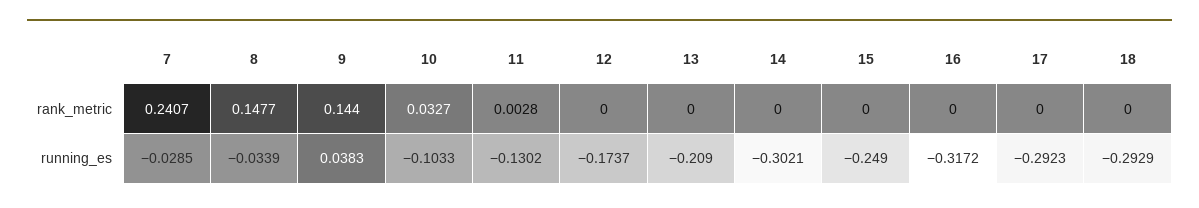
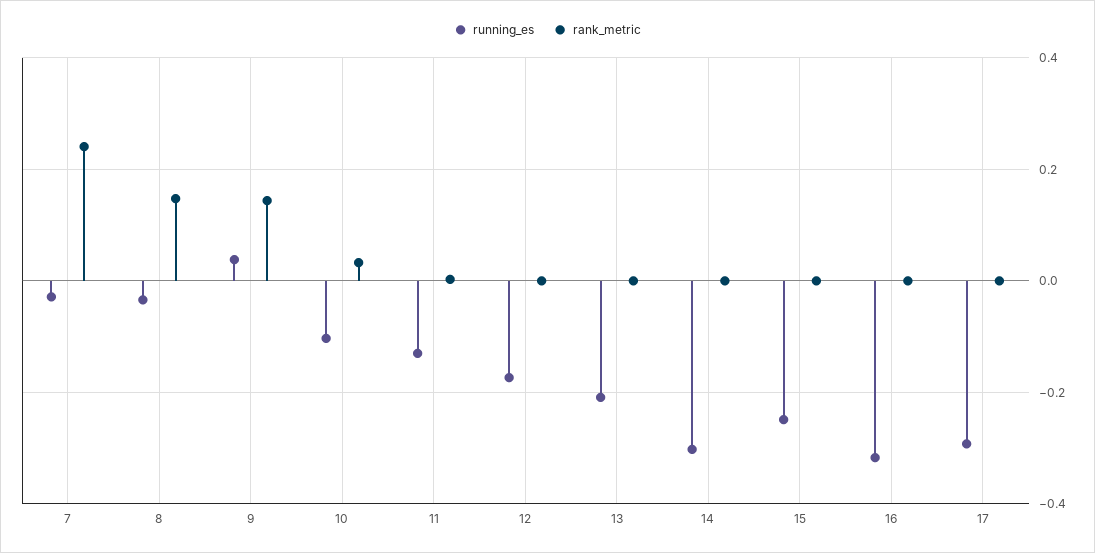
rank_metric, 18: 0 -> none
running_es, 18: -0.2929 -> none

